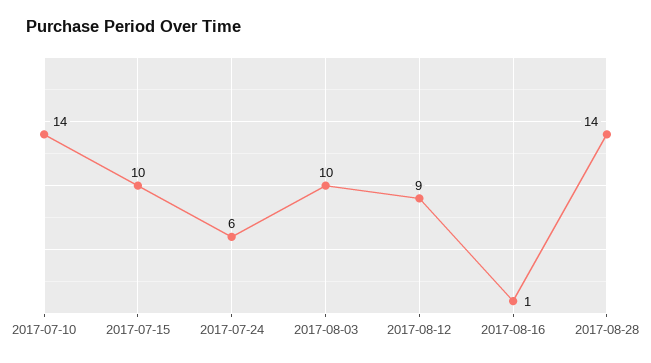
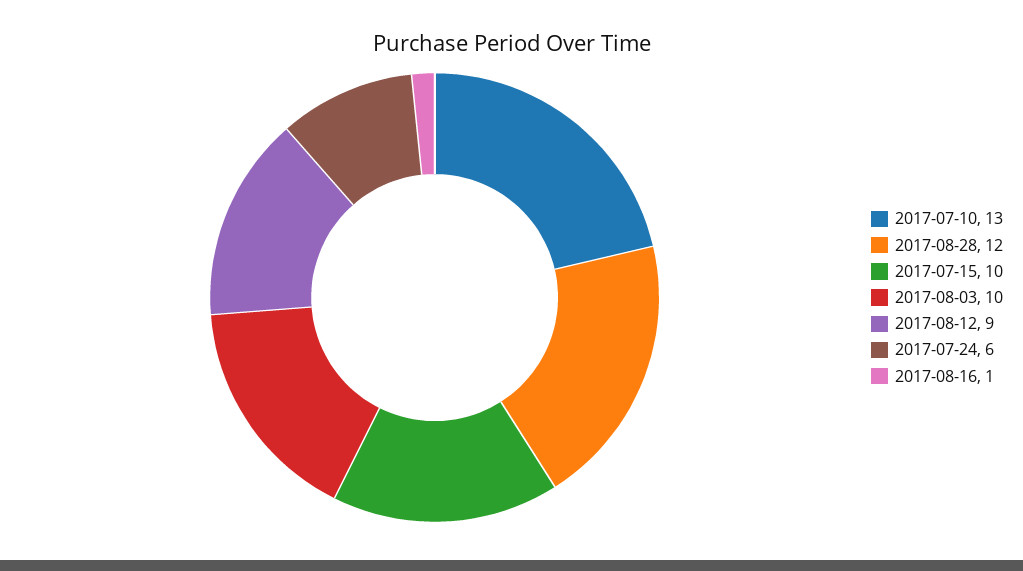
2017-07-10: 14 -> 13
2017-08-28: 14 -> 12

